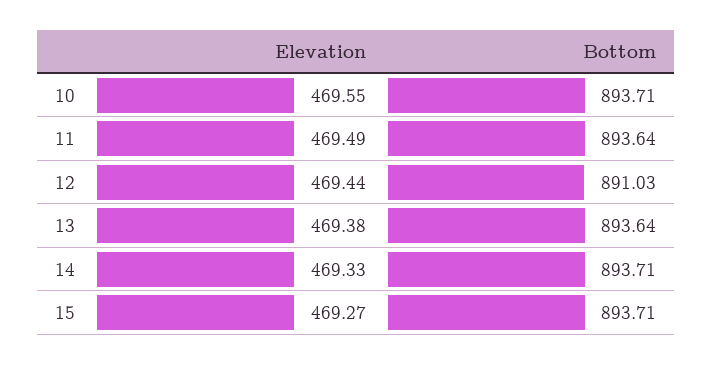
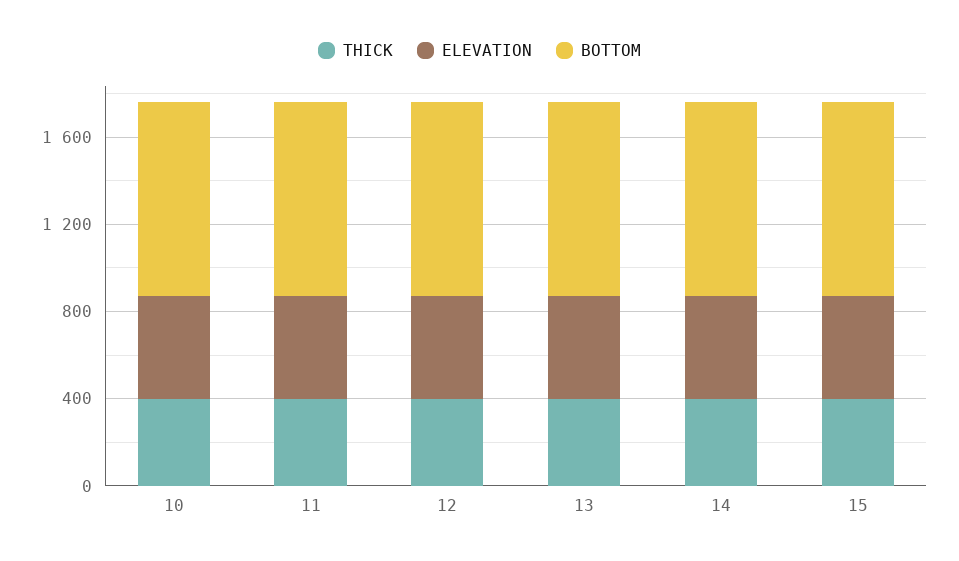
THICK, 10: none -> 400
THICK, 11: none -> 400
THICK, 12: none -> 400
THICK, 13: none -> 400
THICK, 14: none -> 400
THICK, 15: none -> 400

